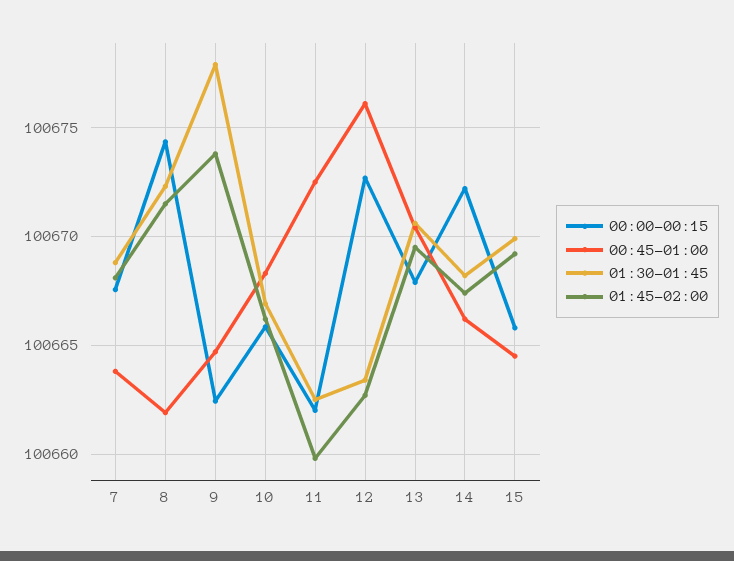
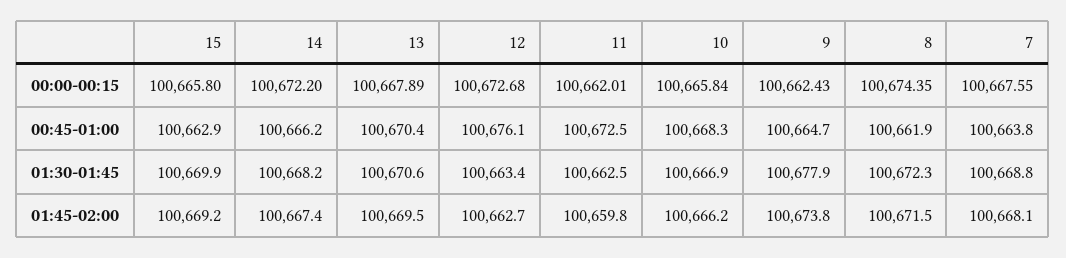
00:45-01:00, 15: 100664.5 -> 100662.9

